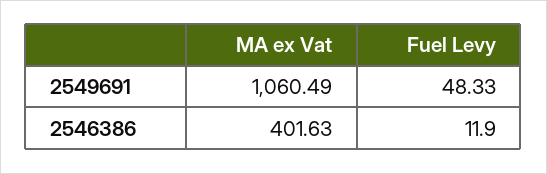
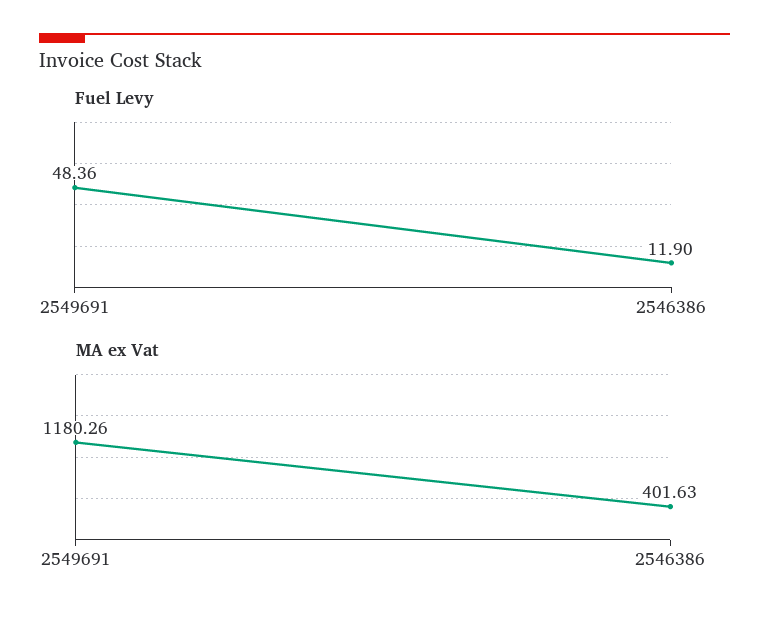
MA ex Vat, 2549691: 1060.49 -> 1180.26
Fuel Levy, 2549691: 48.33 -> 48.36

